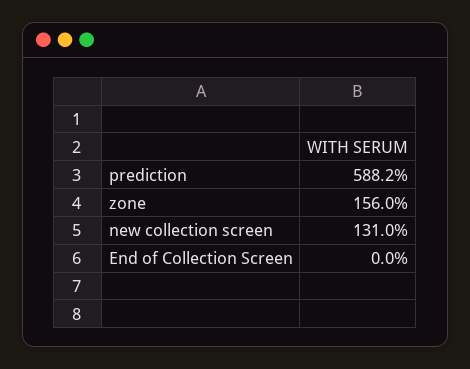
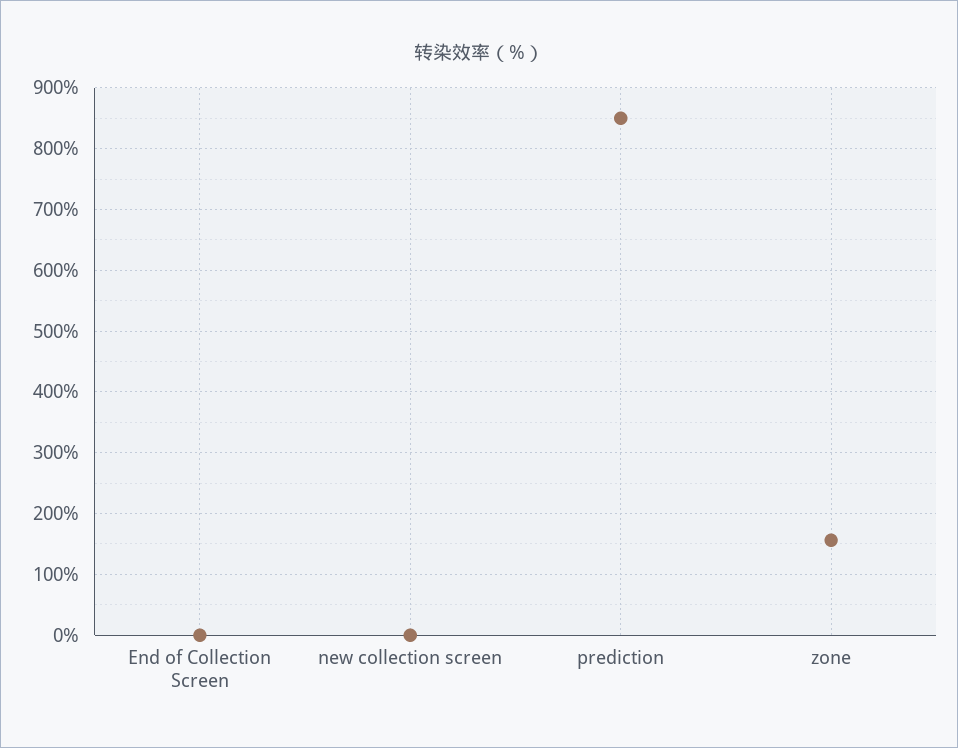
prediction: 588.2 -> 850
new collection screen: 131 -> 0

